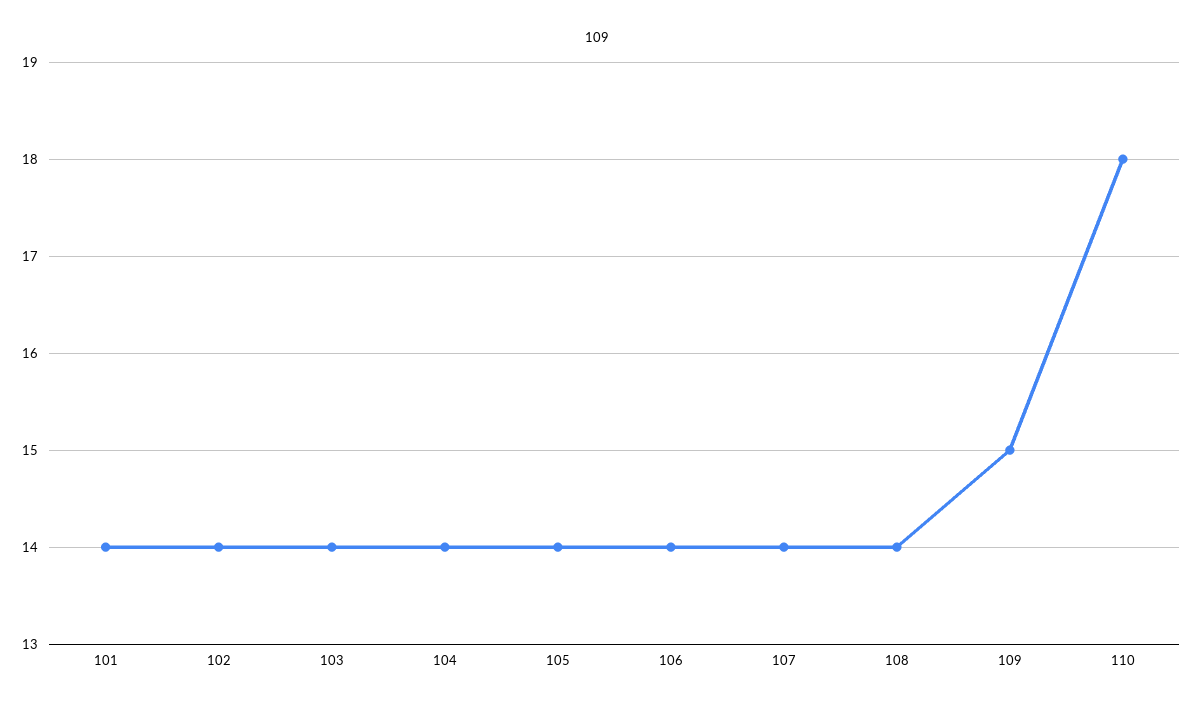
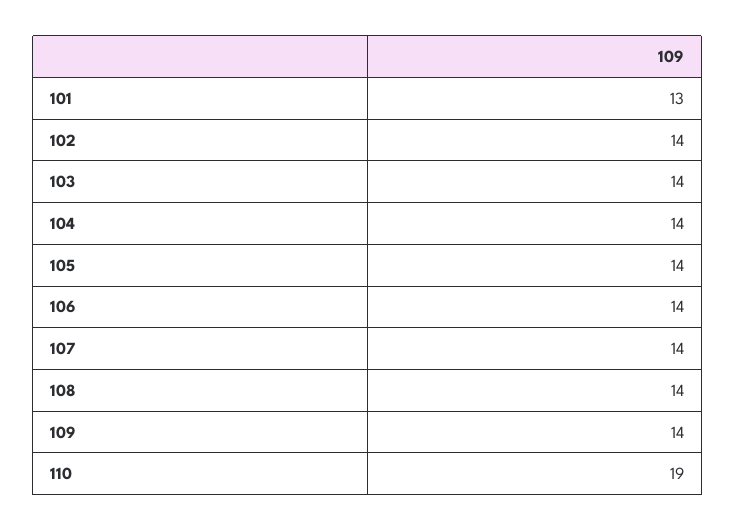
101: 14 -> 13
109: 15 -> 14
110: 18 -> 19

